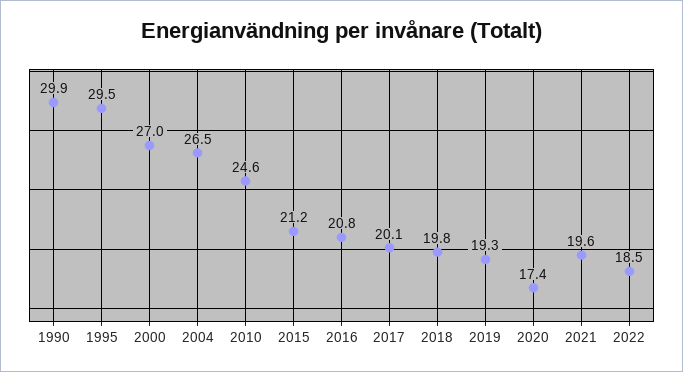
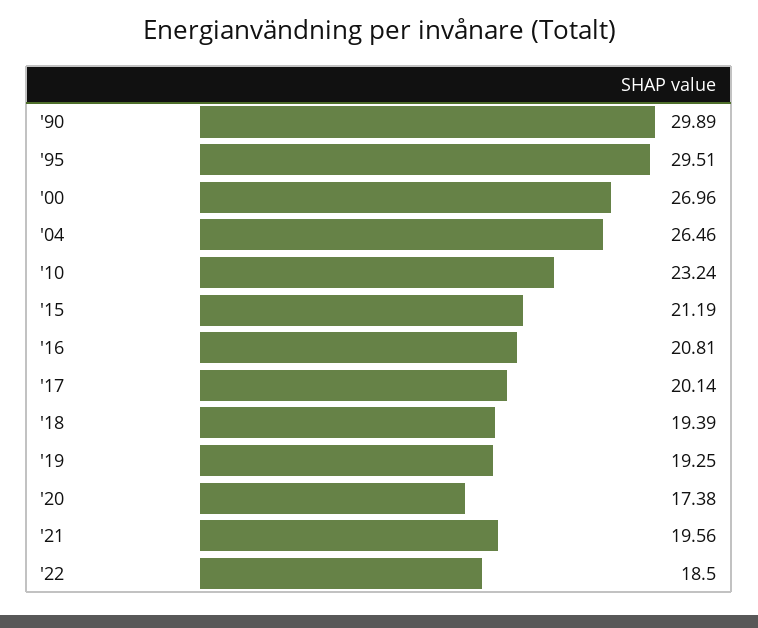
2010: 24.6 -> 23.24
2018: 19.8 -> 19.39

